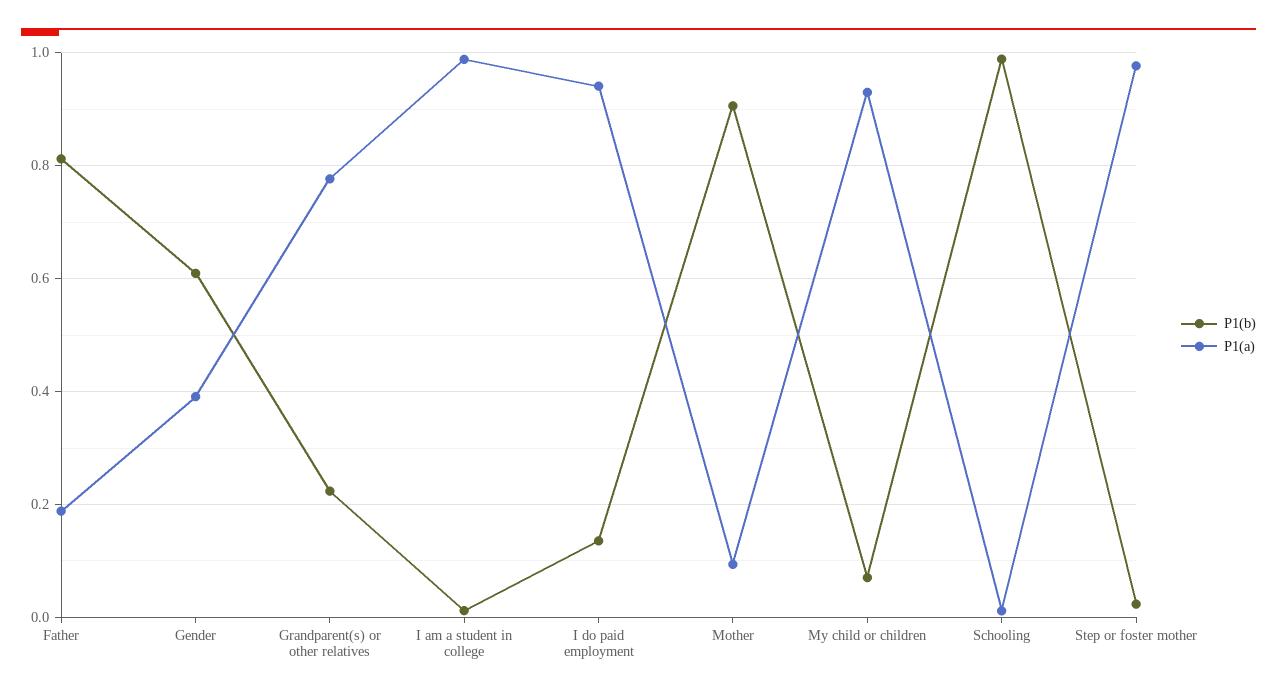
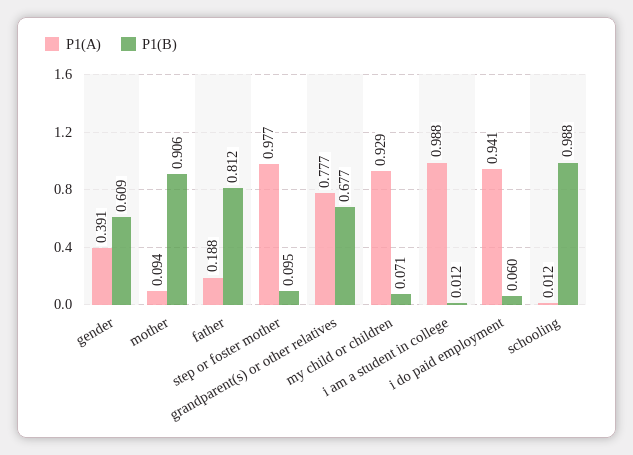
P1(b), Grandparent(s) or other relatives: 0.22 -> 0.677
P1(b), I do paid employment: 0.14 -> 0.06
P1(b), Step or foster mother: 0.02 -> 0.095

